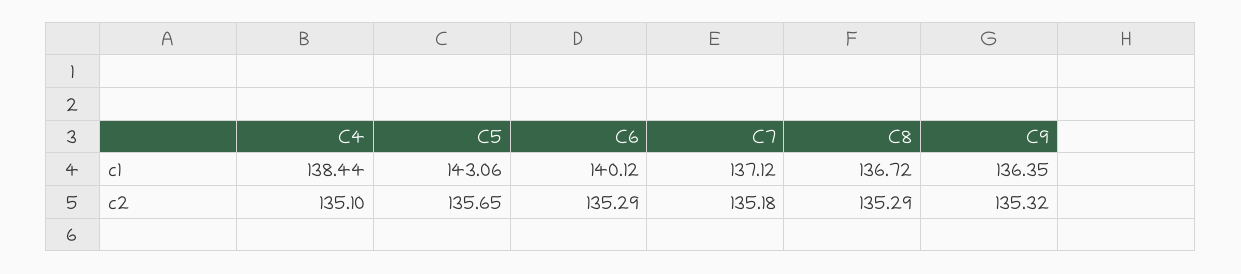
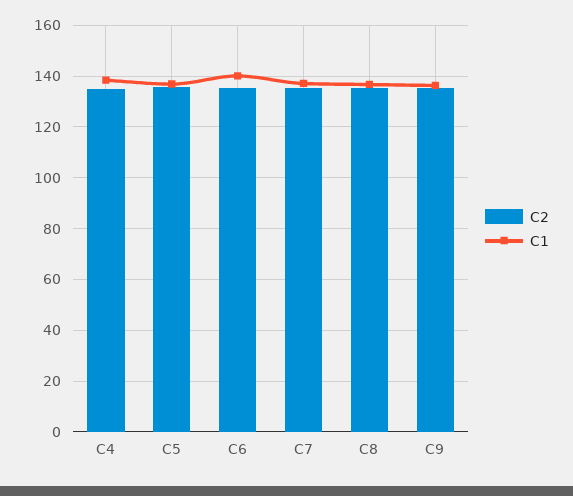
c1, C5: 143.06 -> 137.5

